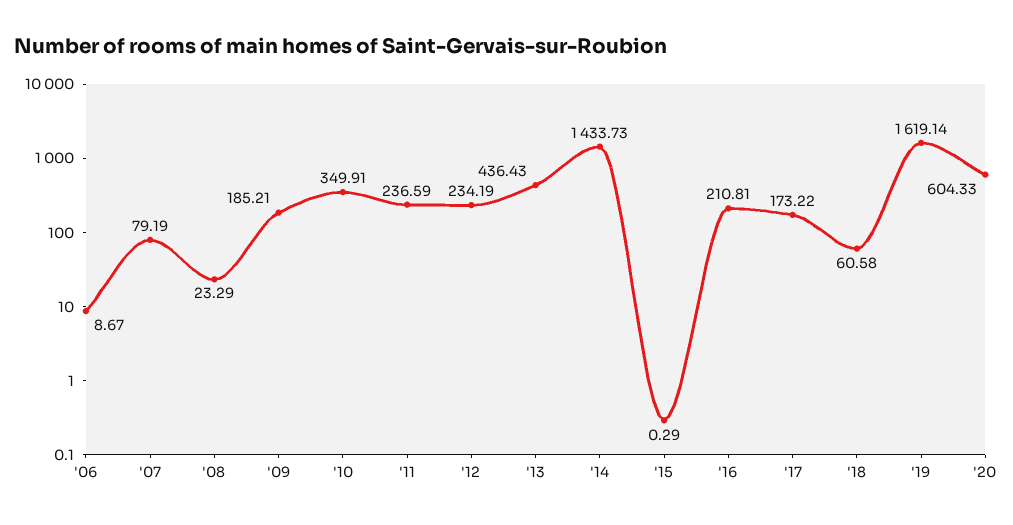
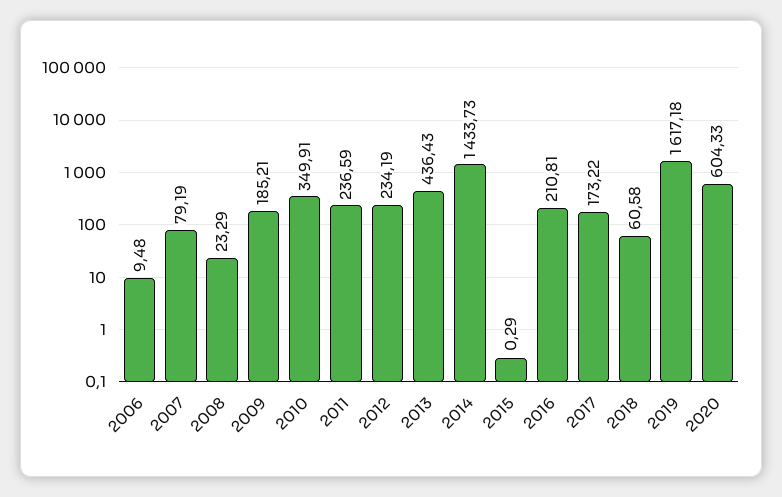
'06: 8.67 -> 9.48
'19: 1619.14 -> 1617.18

